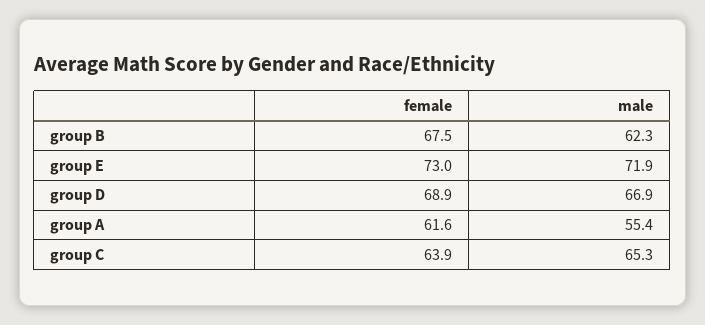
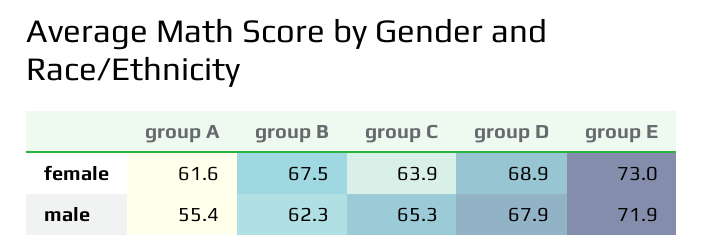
male, group D: 66.9 -> 67.9

